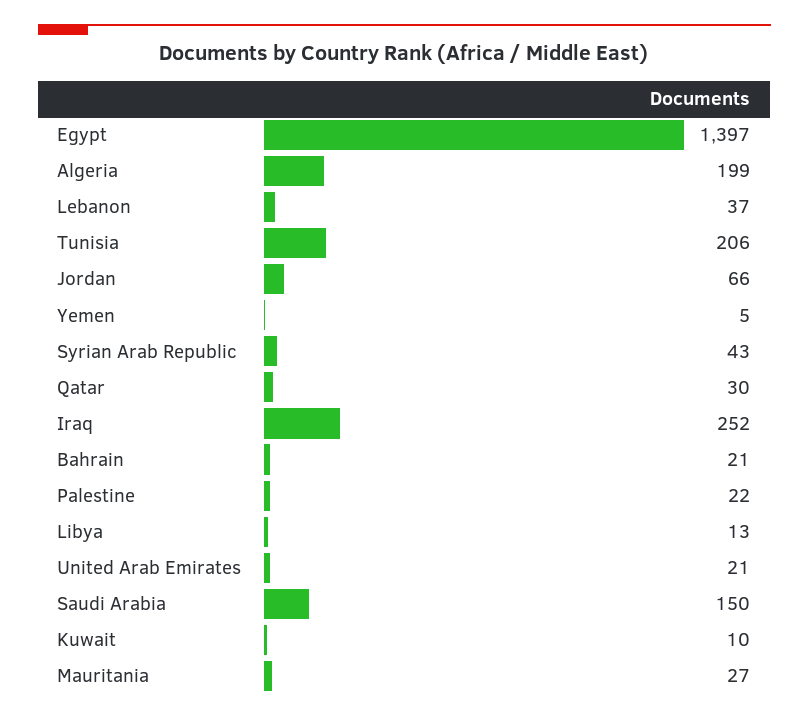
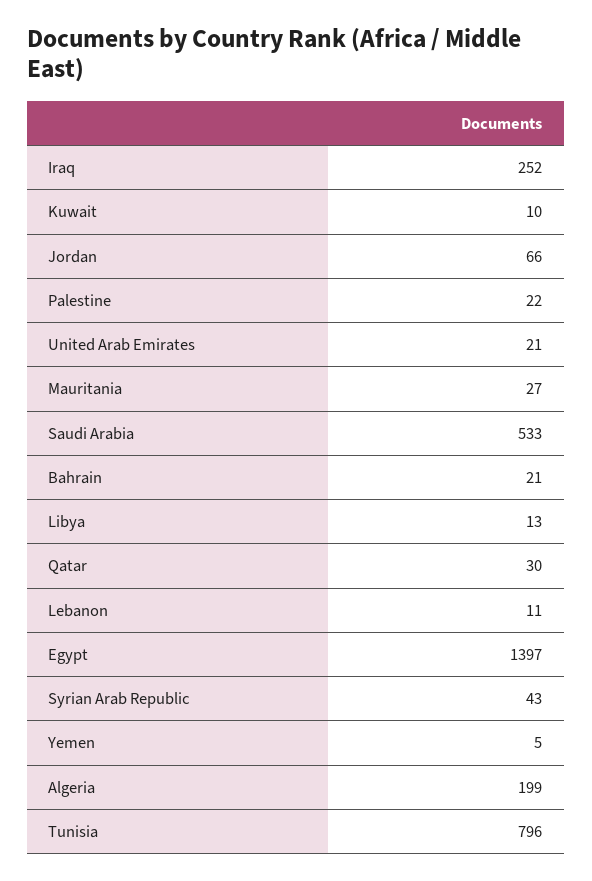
Lebanon: 37 -> 11
Tunisia: 206 -> 796
Saudi Arabia: 150 -> 533

